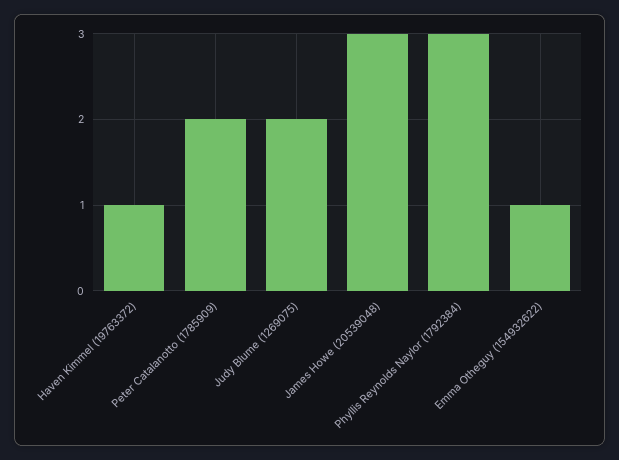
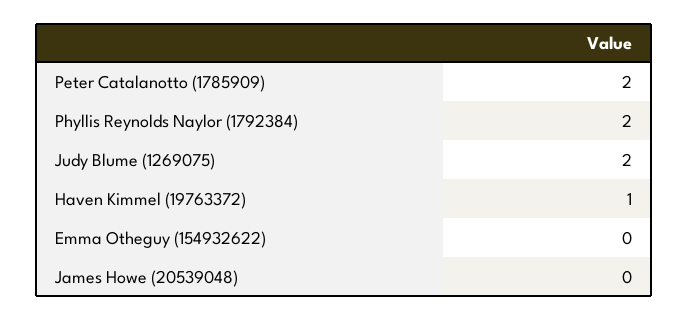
James Howe (20539048): 3 -> 0
Phyllis Reynolds Naylor (1792384): 3 -> 2
Emma Otheguy (154932622): 1 -> 0

